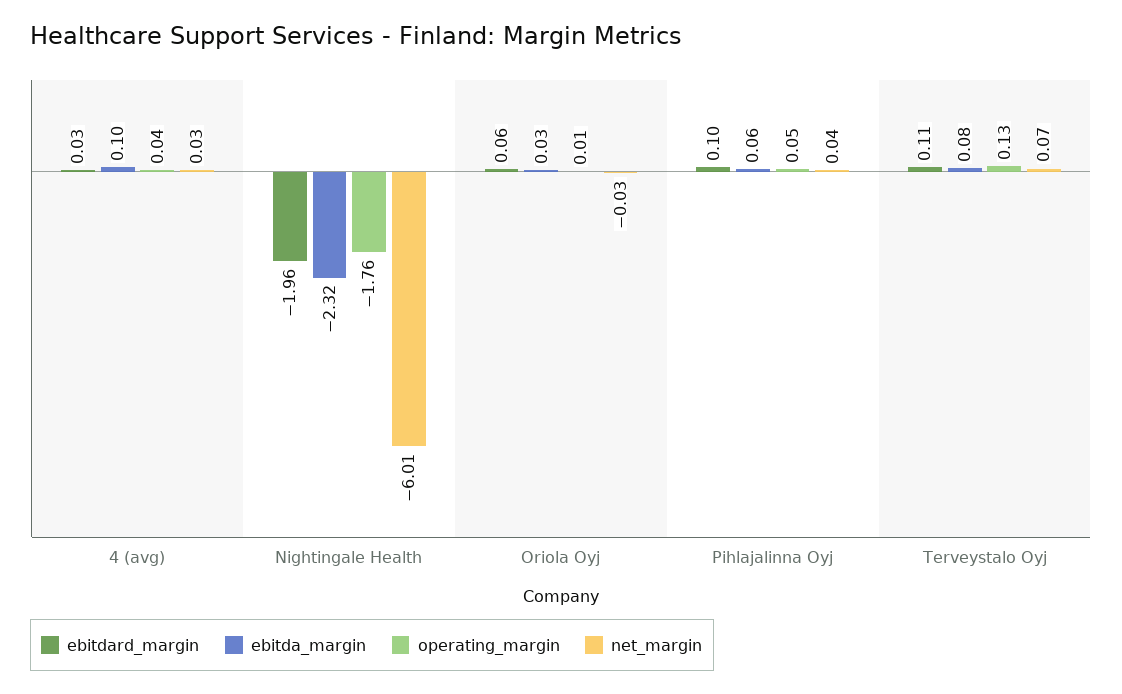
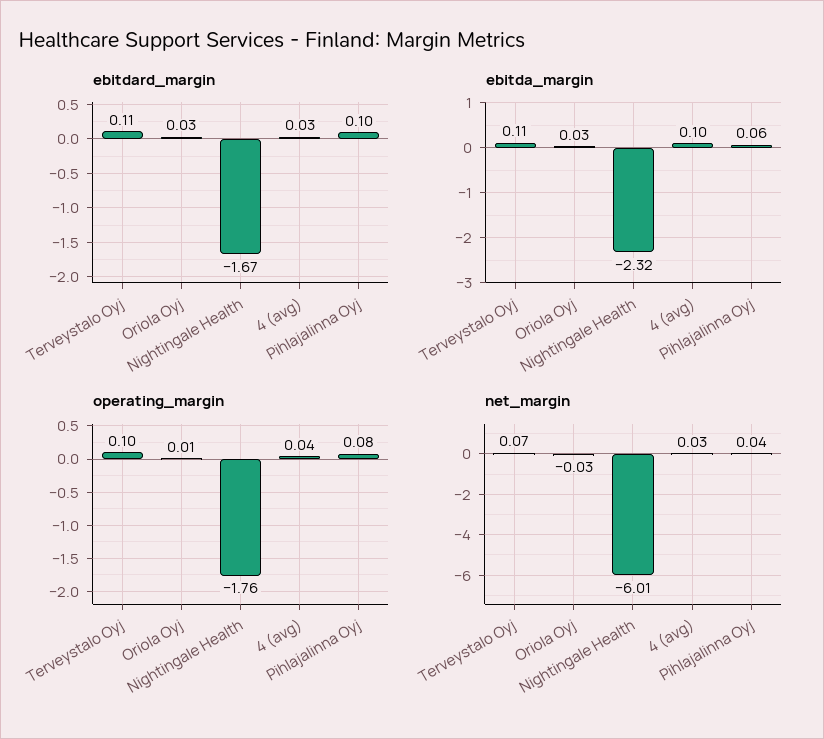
ebitdard_margin, Nightingale Health: -1.96 -> -1.67
ebitdard_margin, Oriola Oyj: 0.06 -> 0.03
operating_margin, Pihlajalinna Oyj: 0.05 -> 0.08
ebitda_margin, Terveystalo Oyj: 0.08 -> 0.11
operating_margin, Terveystalo Oyj: 0.13 -> 0.1

